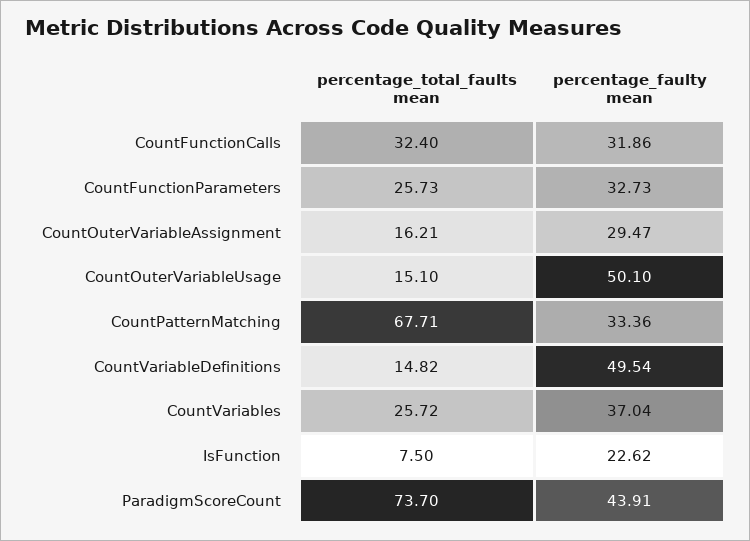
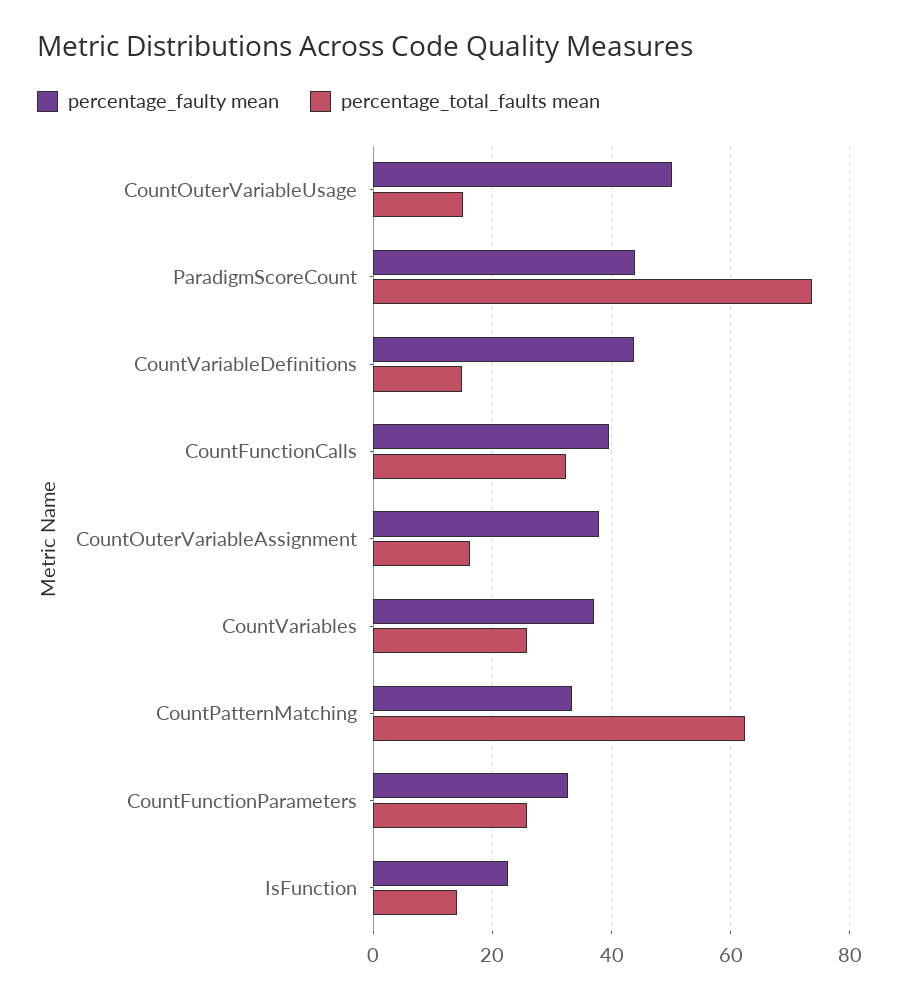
percentage_faulty mean, CountFunctionCalls: 31.86 -> 40
percentage_faulty mean, CountOuterVariableAssignment: 29.47 -> 38
percentage_total_faults mean, CountPatternMatching: 67.71 -> 62
percentage_faulty mean, CountVariableDefinitions: 49.54 -> 44
percentage_total_faults mean, IsFunction: 7.5 -> 14

